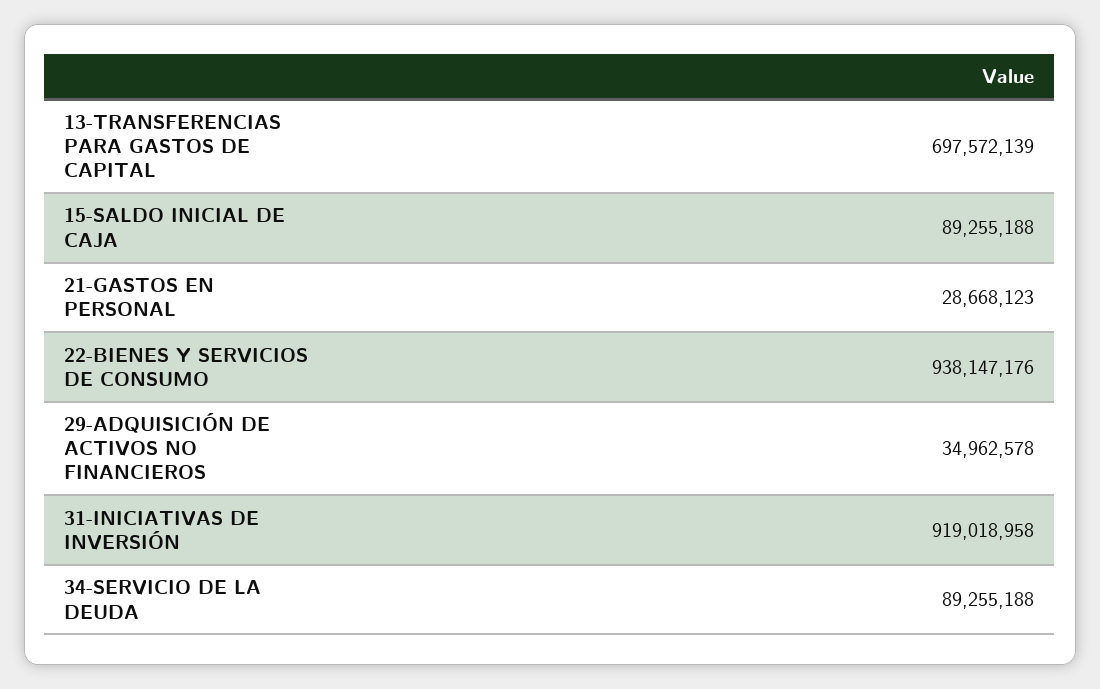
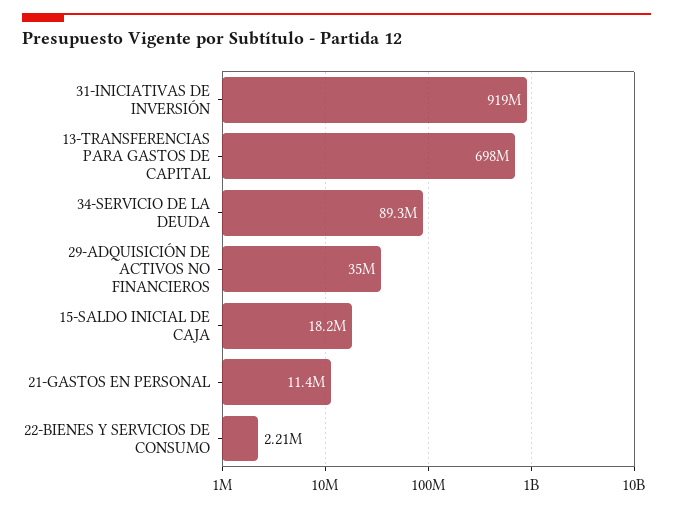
15-SALDO INICIAL DE CAJA: 89255188 -> 18200000
21-GASTOS EN PERSONAL: 28668123 -> 11400000
22-BIENES Y SERVICIOS DE CONSUMO: 938147176 -> 2210000

